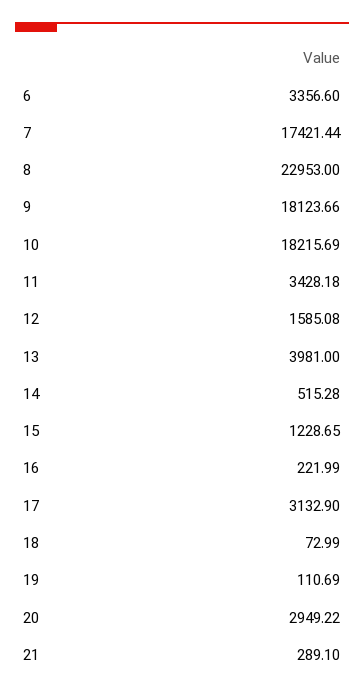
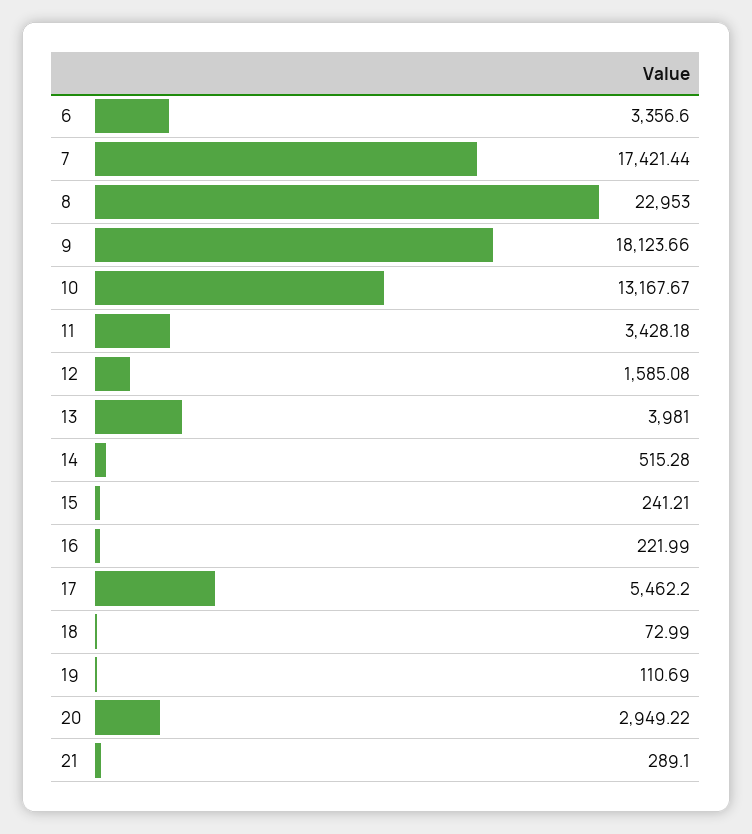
10: 18215.69 -> 13167.67
15: 1228.65 -> 241.21
17: 3132.9 -> 5462.2

